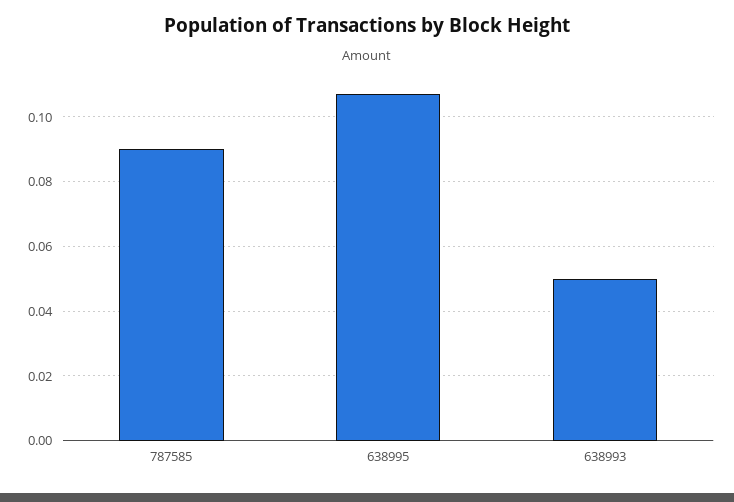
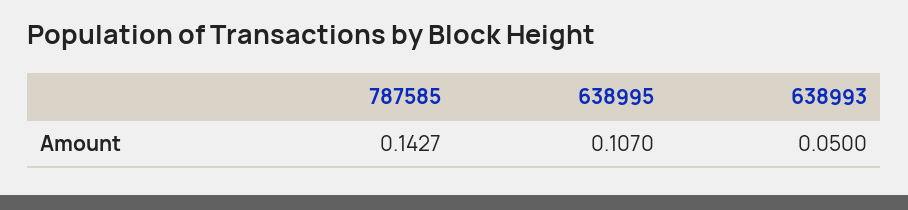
787585: 0.09 -> 0.1427

